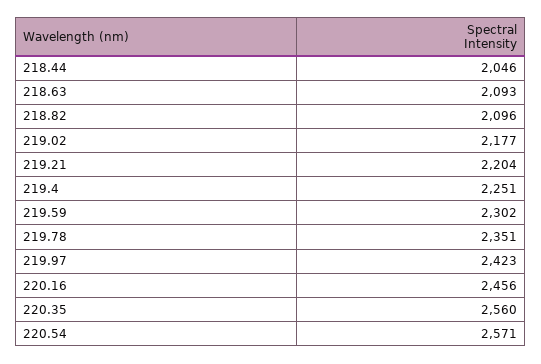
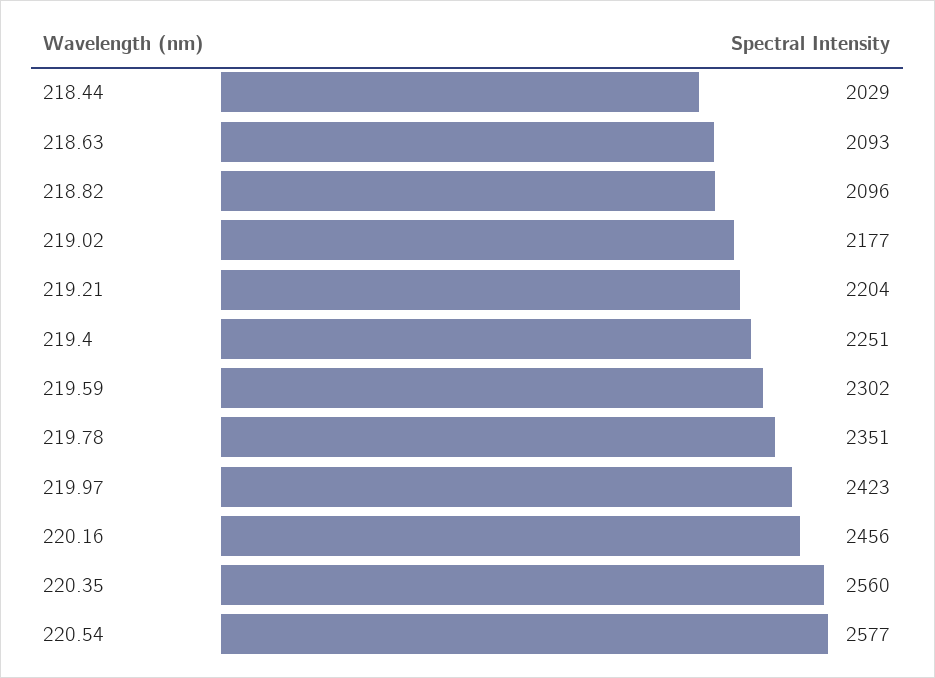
218.44: 2046 -> 2029
220.54: 2571 -> 2577

